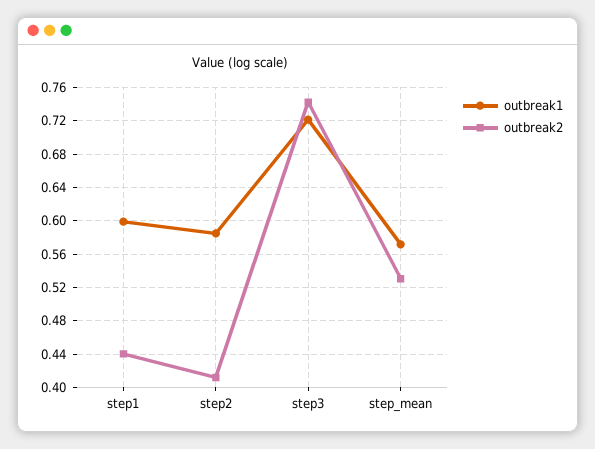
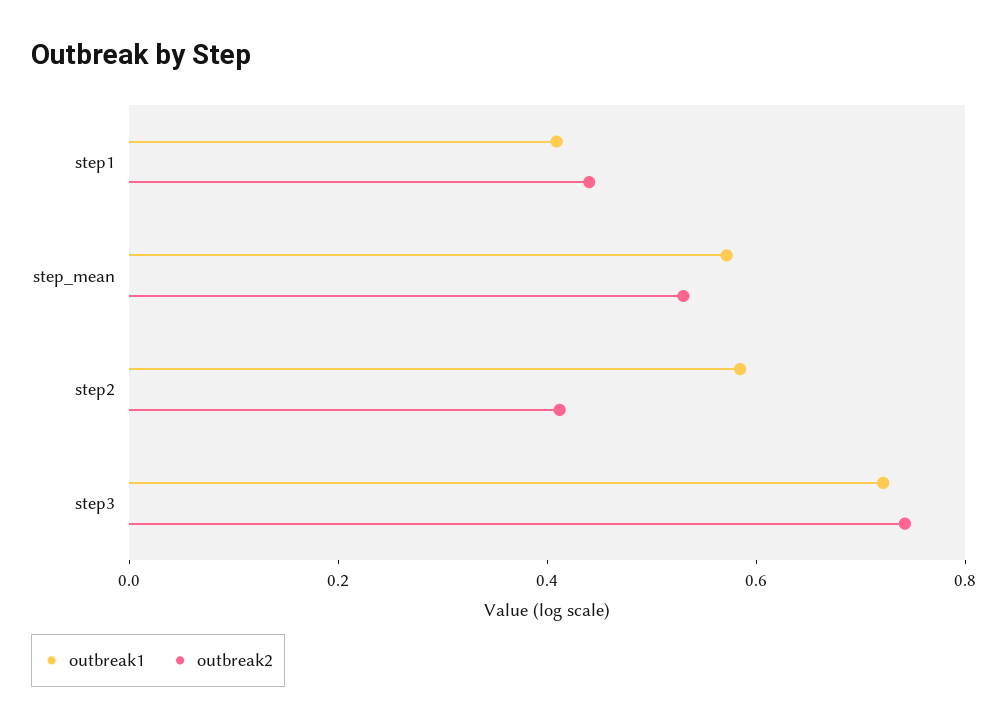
outbreak1, step1: 0.6 -> 0.4

